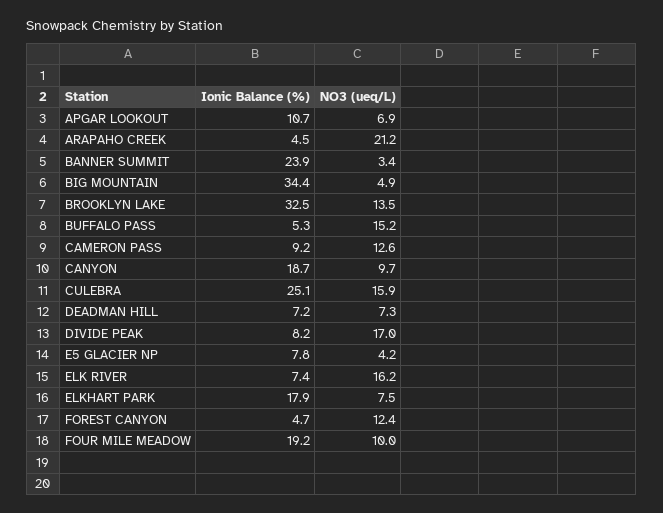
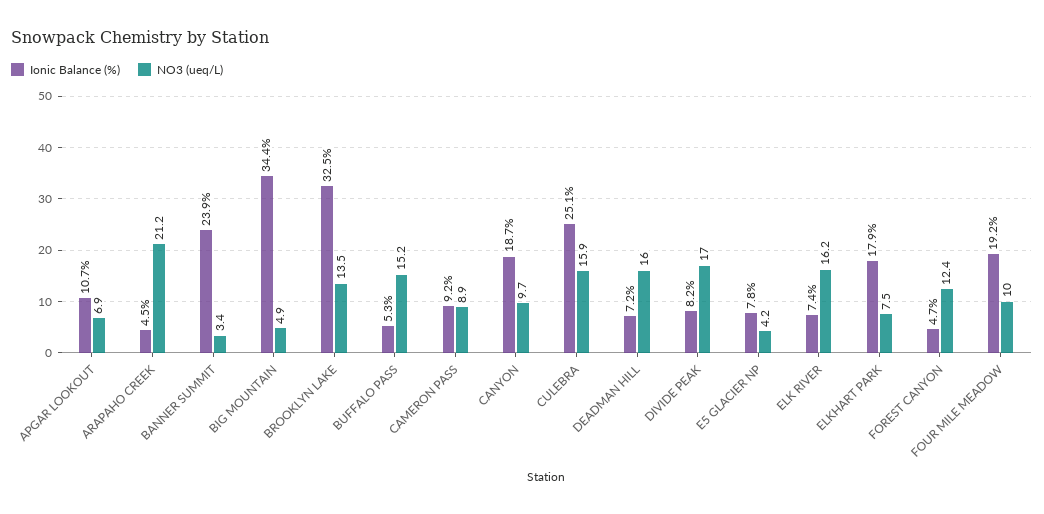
NO3 (ueq/L), CAMERON PASS: 12.6 -> 8.9
NO3 (ueq/L), DEADMAN HILL: 7.3 -> 16

